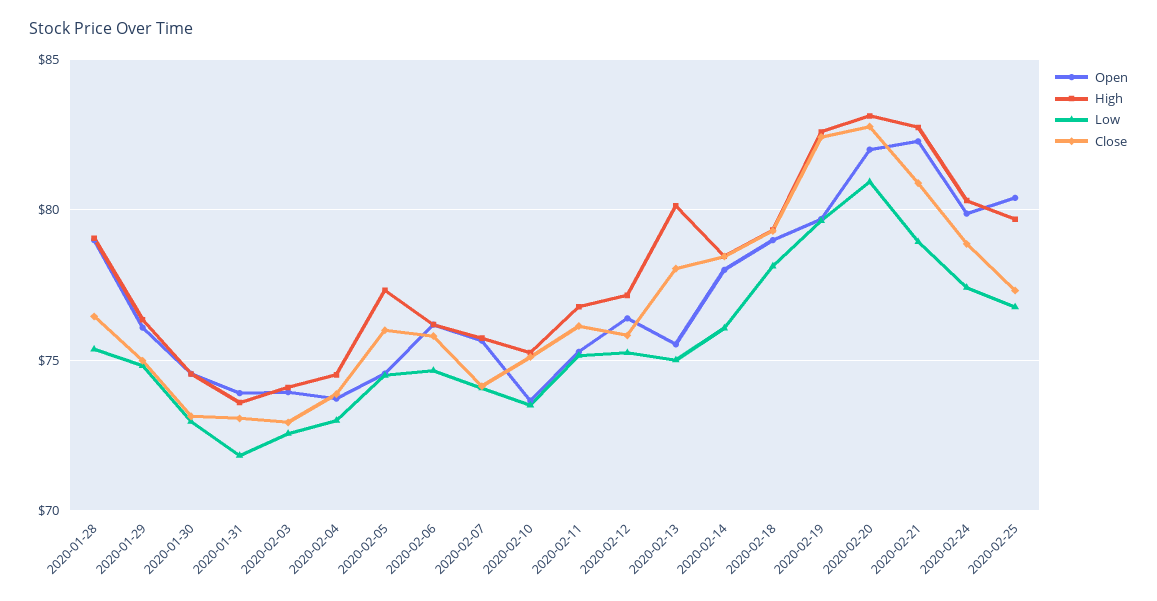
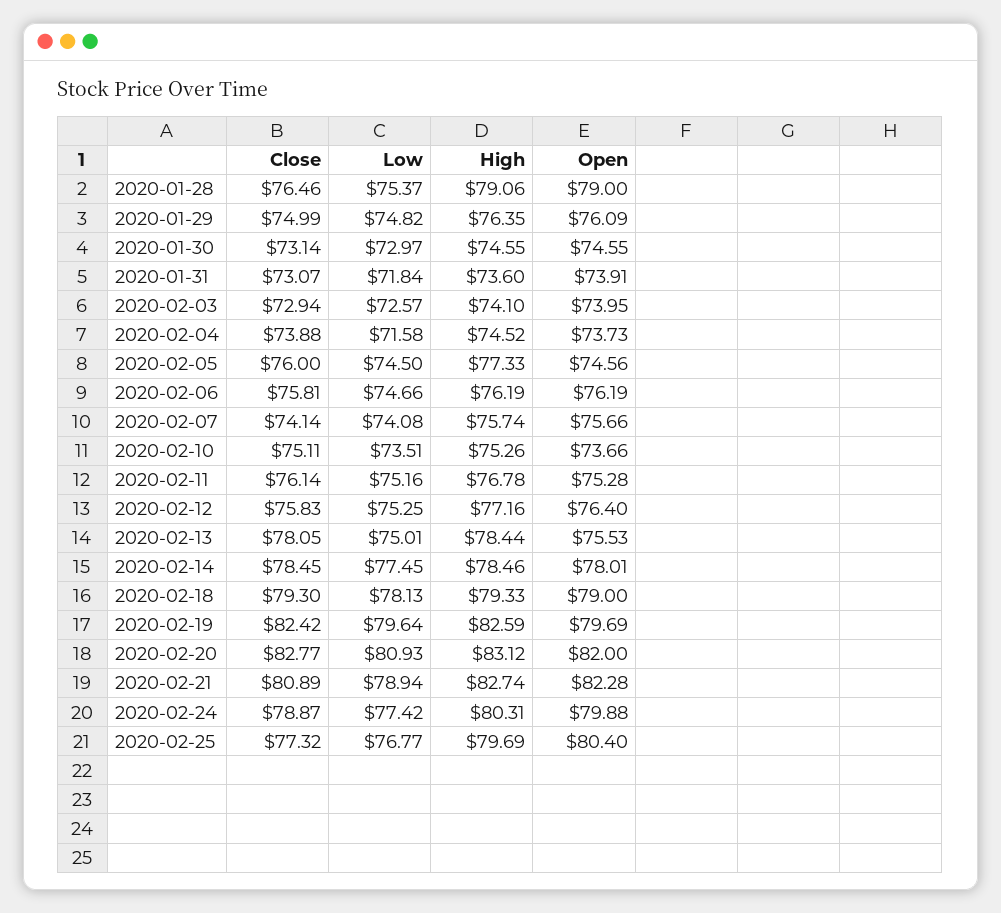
Low, 2020-02-04: 73 -> 71.58
High, 2020-02-13: 80 -> 78.44
Low, 2020-02-14: 76 -> 77.45

